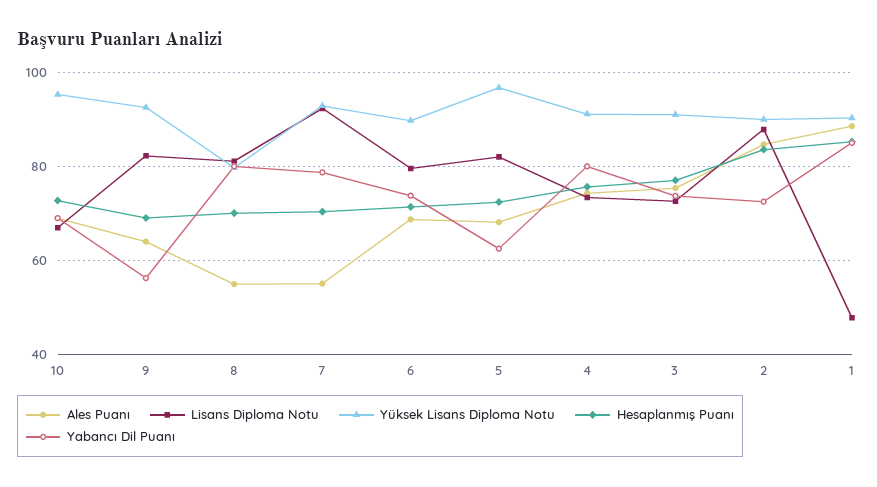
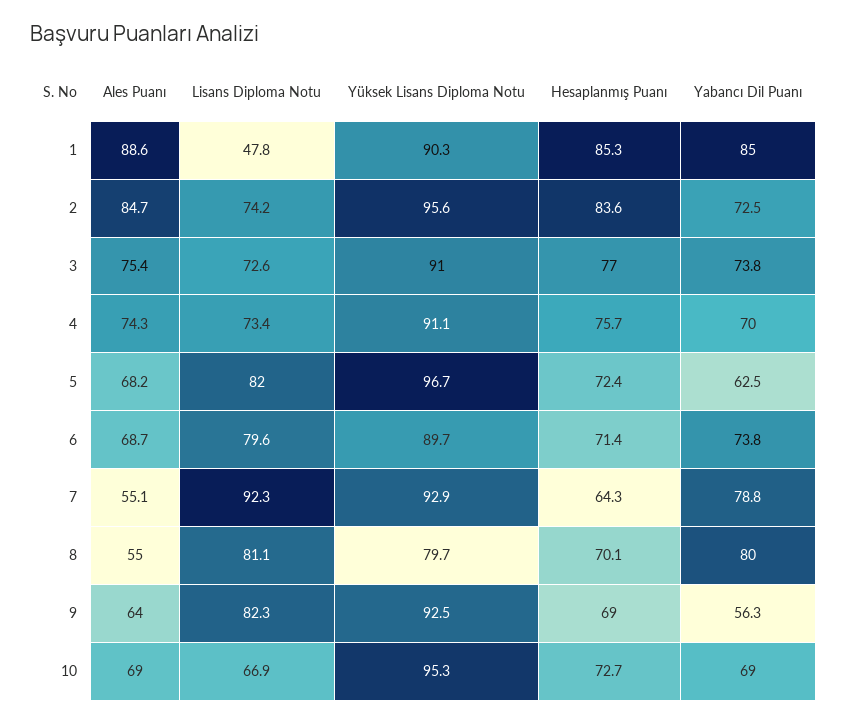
Hesaplanmış Puanı, 7: 70 -> 64.3
Yabancı Dil Puanı, 4: 80 -> 70
Lisans Diploma Notu, 2: 88 -> 74.2
Yüksek Lisans Diploma Notu, 2: 90 -> 95.6

